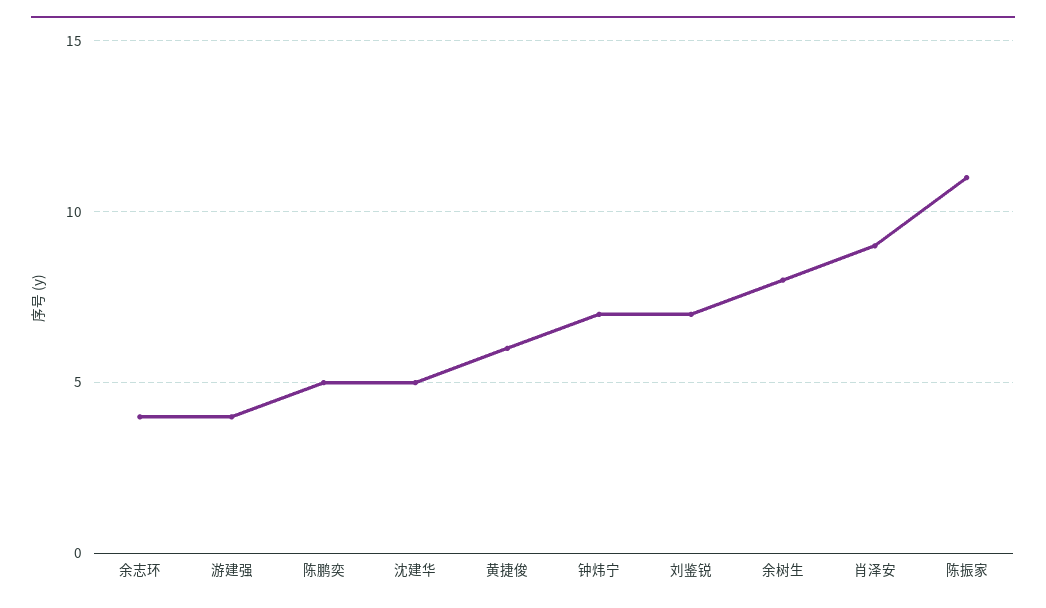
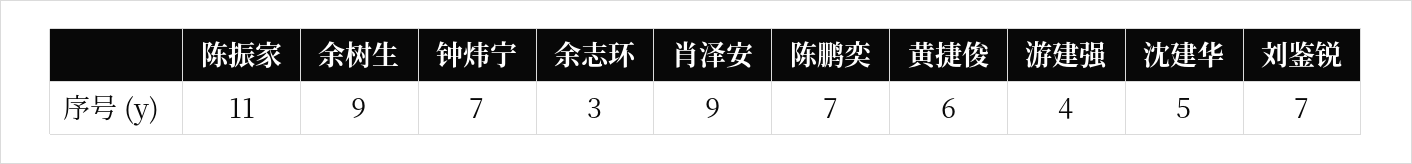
余志环: 4 -> 3
陈鹏奕: 5 -> 7
余树生: 8 -> 9

